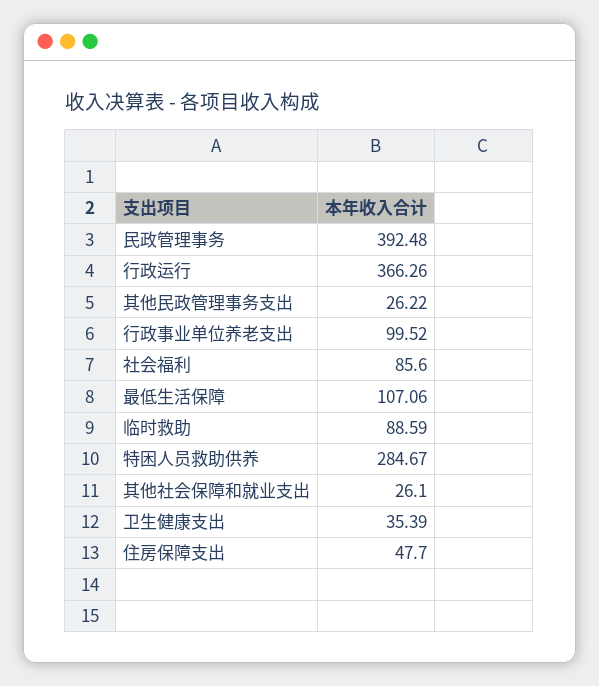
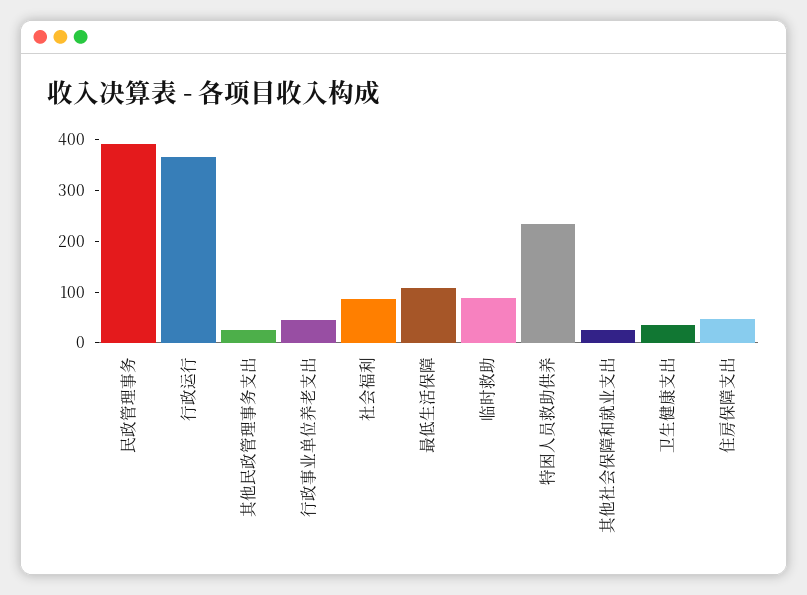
行政事业单位养老支出: 99.52 -> 40
特困人员救助供养: 284.67 -> 240

